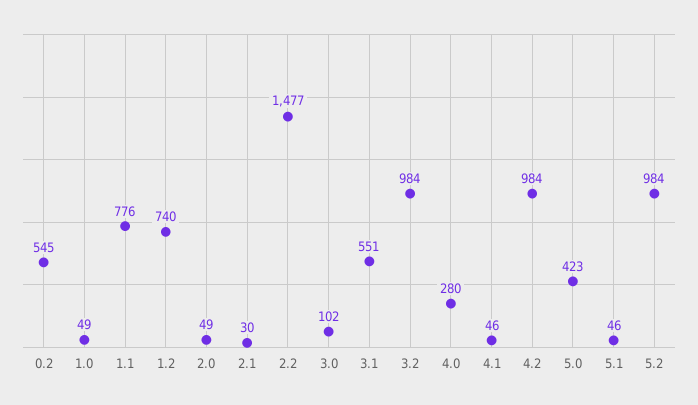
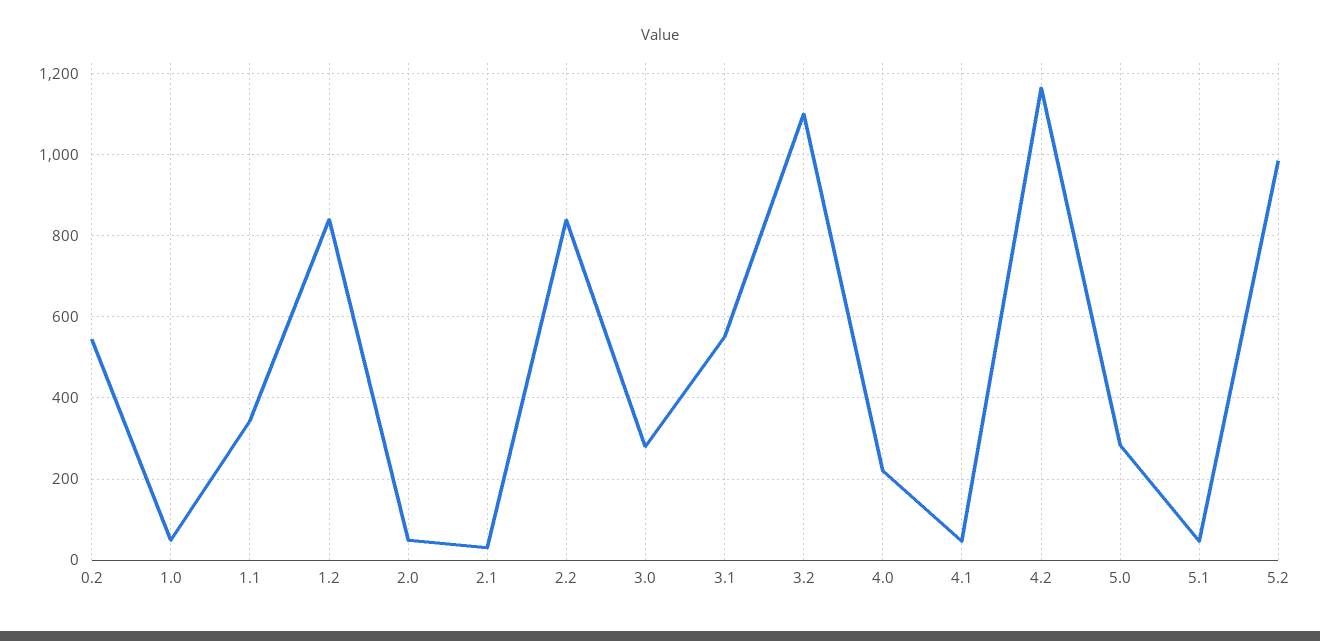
1.1: 776 -> 340
1.2: 740 -> 840
2.2: 1477 -> 840
3.0: 102 -> 280
3.2: 984 -> 1100
4.0: 280 -> 220
4.2: 984 -> 1160
5.0: 423 -> 280

